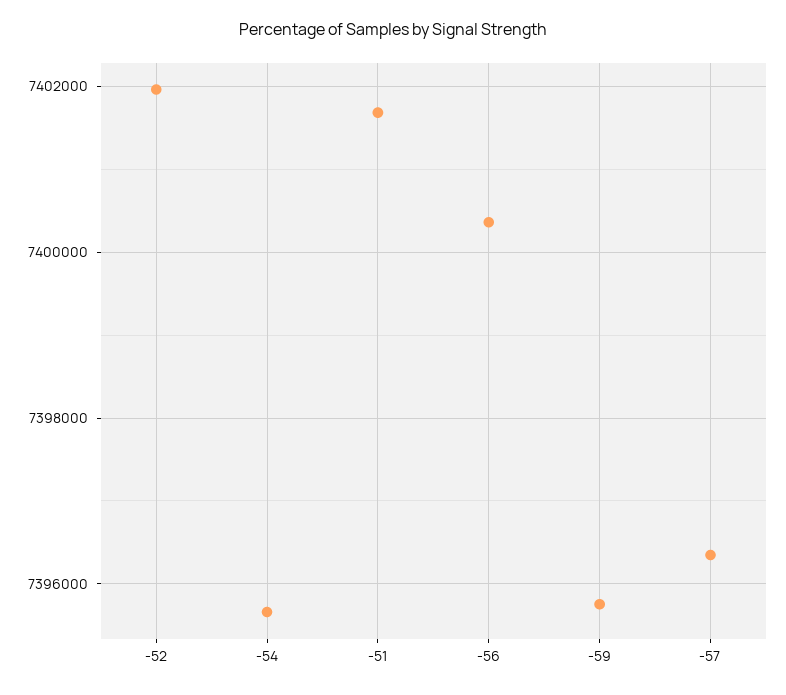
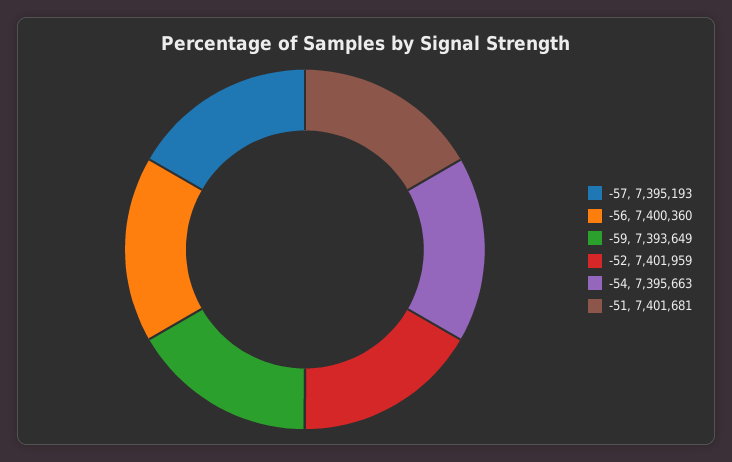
-59: 7395800 -> 7393649
-57: 7396400 -> 7395193

